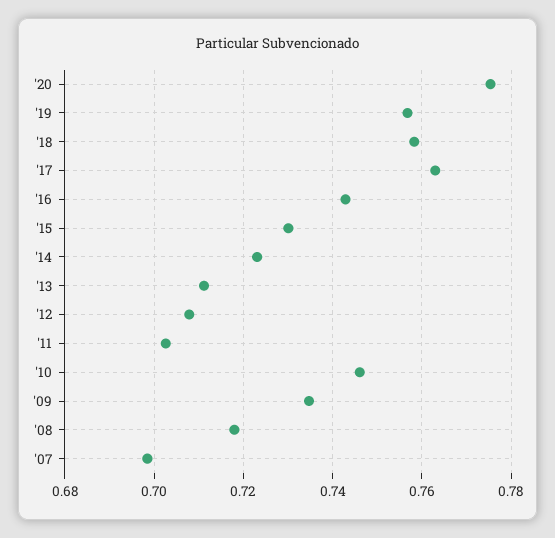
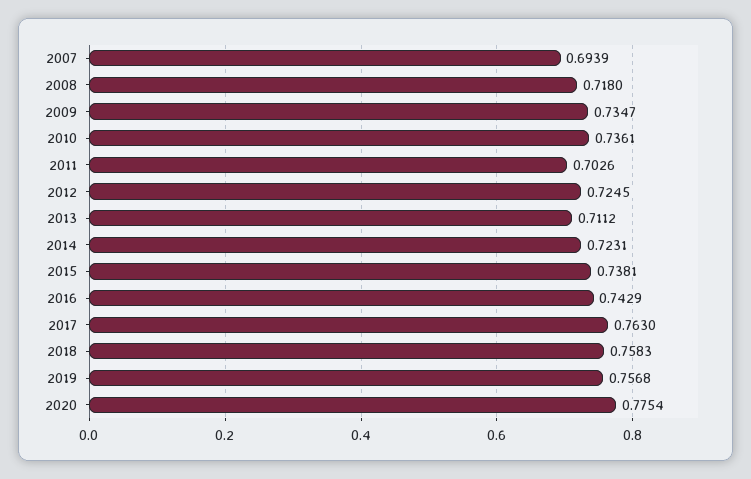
'15: 0.73 -> 0.7381
'12: 0.708 -> 0.7245
'10: 0.746 -> 0.7361
'07: 0.698 -> 0.6939

